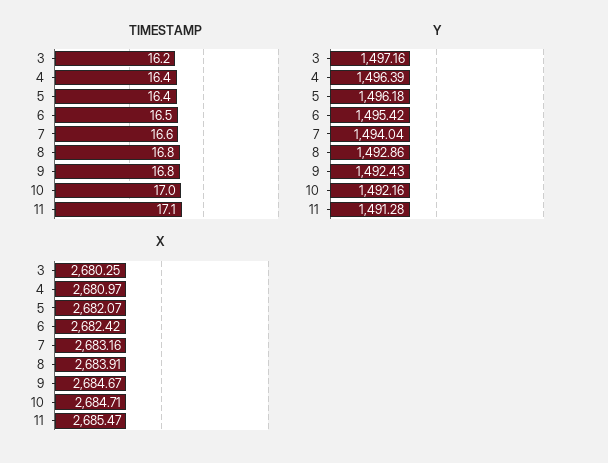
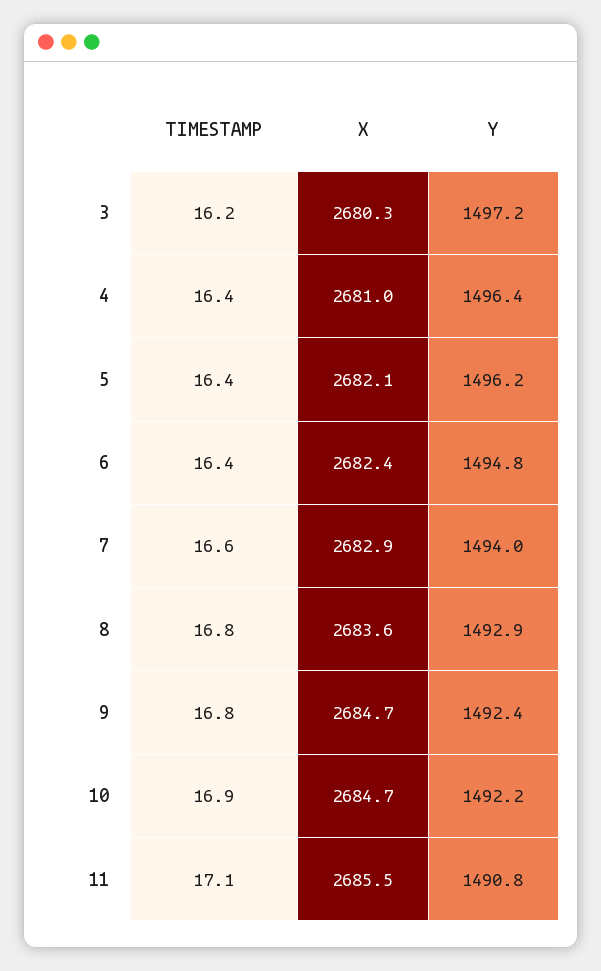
TIMESTAMP, 6: 16.5 -> 16.4
TIMESTAMP, 10: 17 -> 16.9
Y, 6: 1495.42 -> 1494.8
Y, 11: 1491.28 -> 1490.8
X, 7: 2683.16 -> 2682.9
X, 8: 2683.91 -> 2683.6

